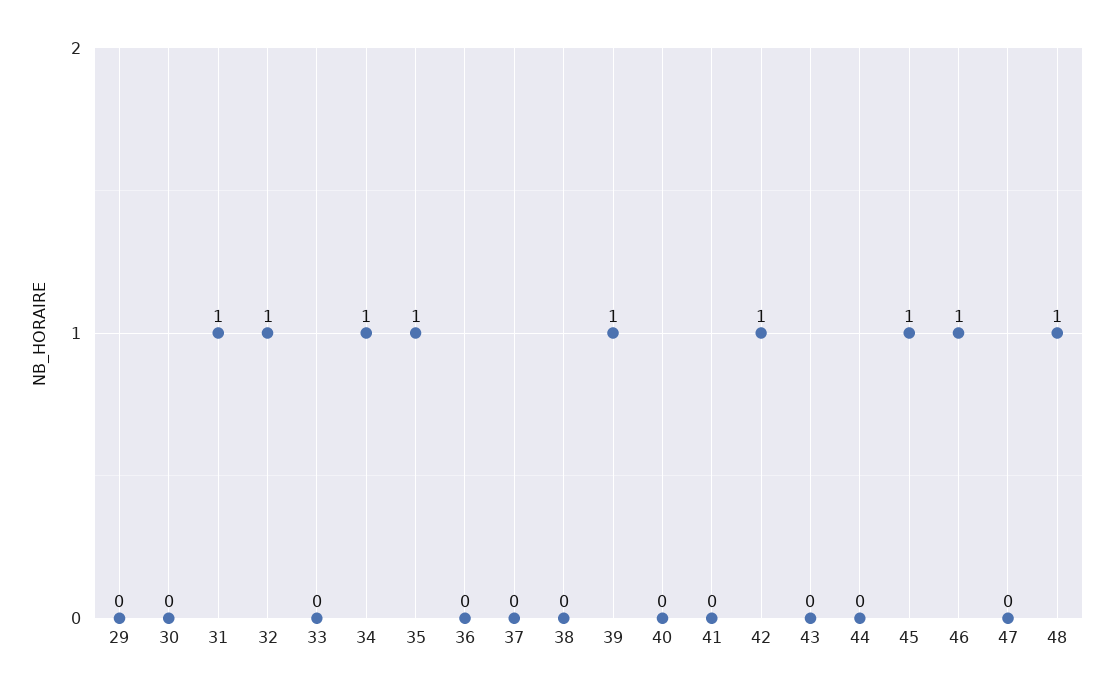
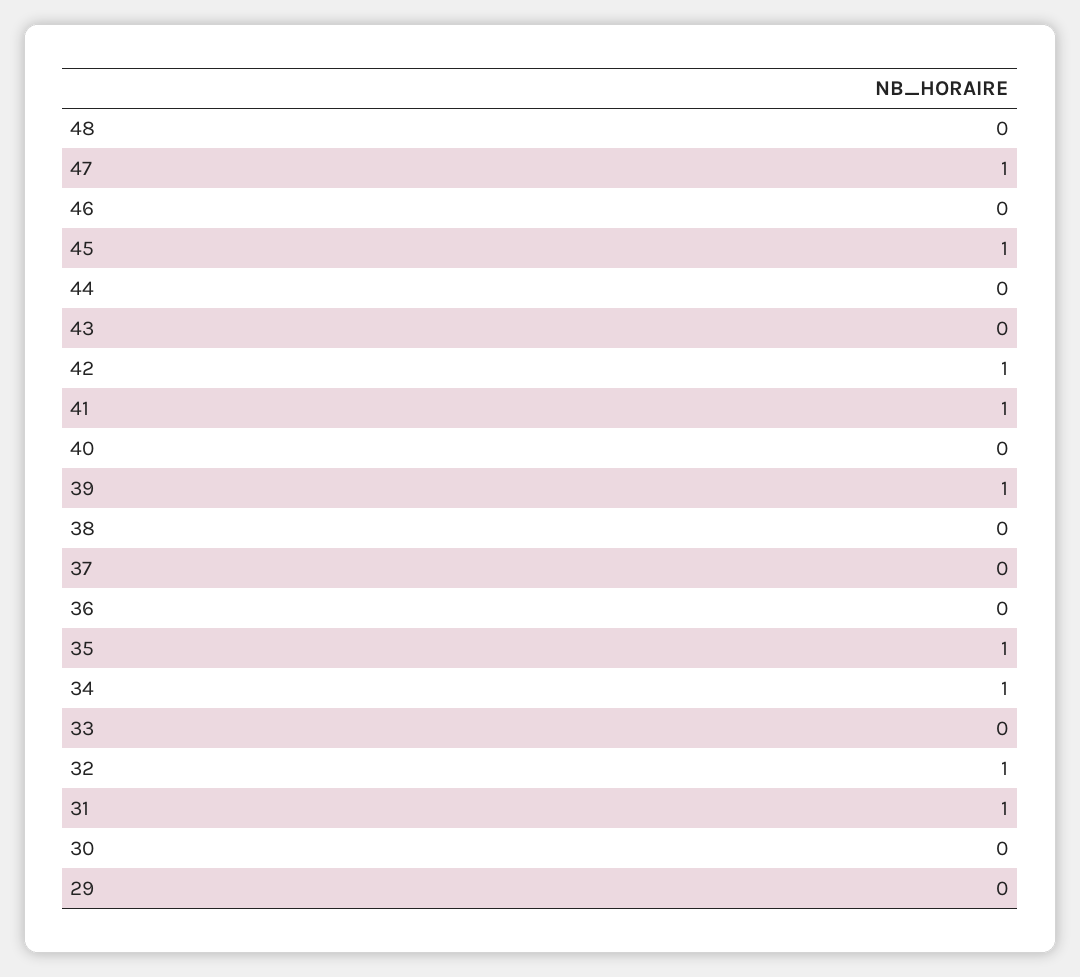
41: 0 -> 1
46: 1 -> 0
47: 0 -> 1
48: 1 -> 0

